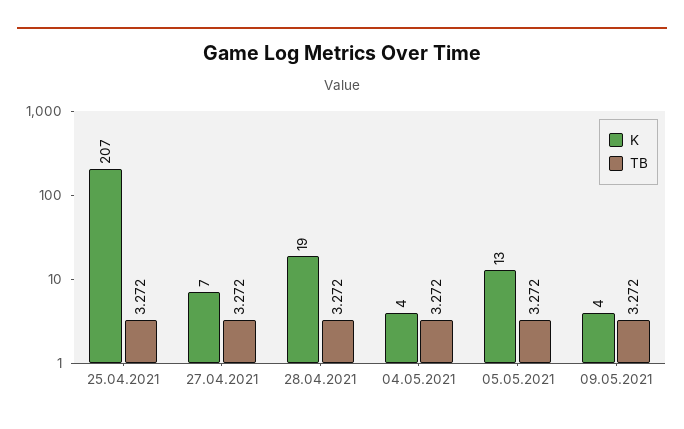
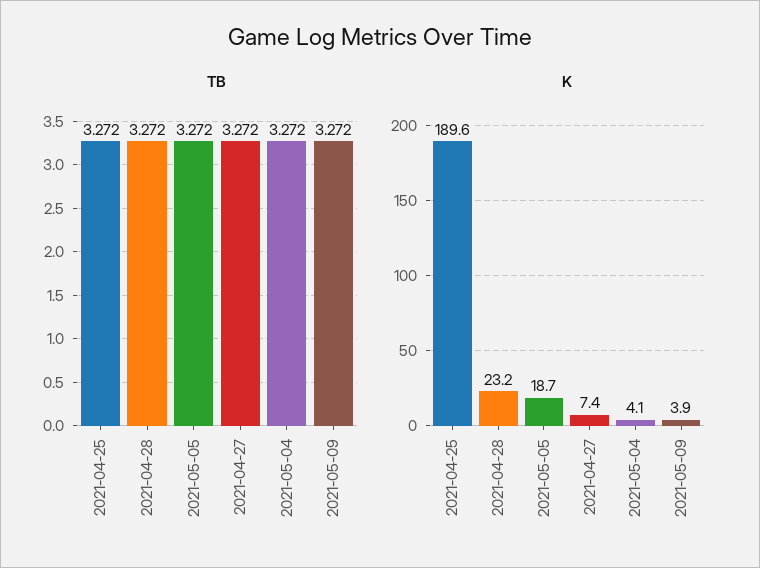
K, 25.04.2021: 207 -> 189.6
K, 28.04.2021: 19 -> 23.2
K, 05.05.2021: 13 -> 18.7

